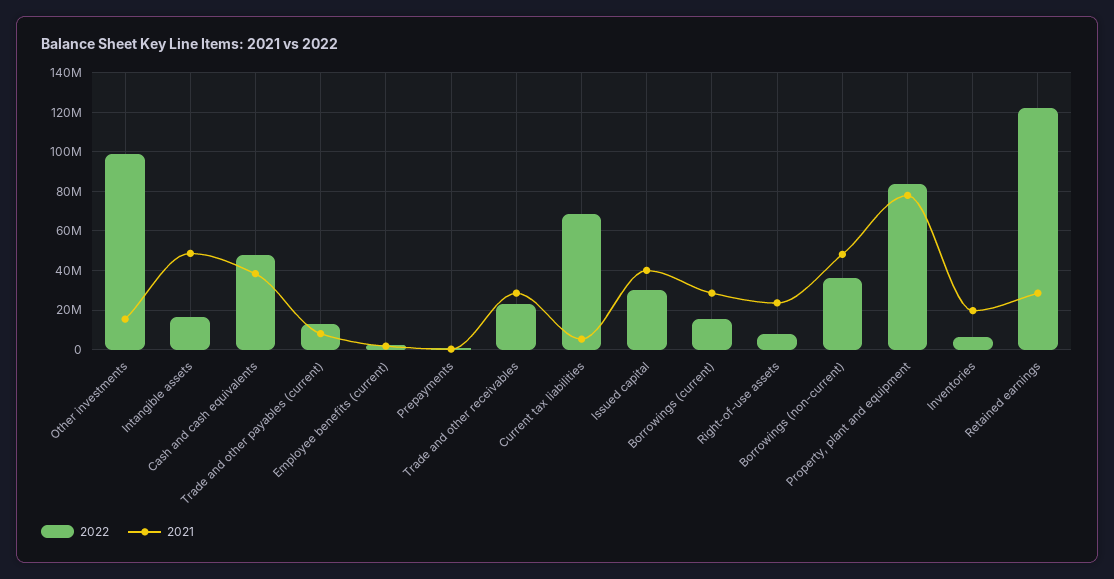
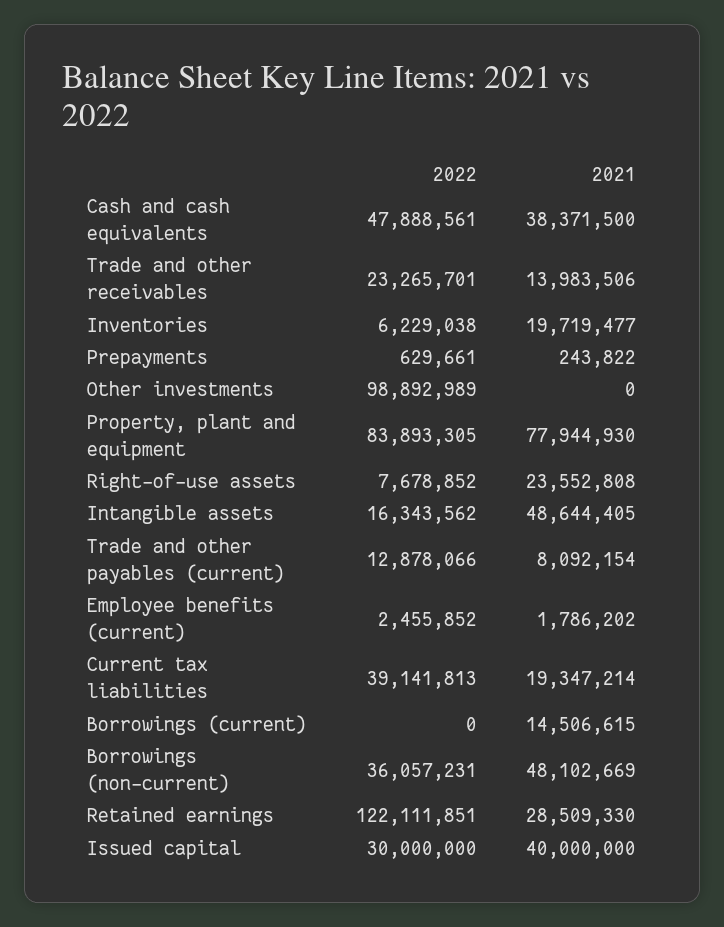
2021, Other investments: 15000000 -> 0
2021, Trade and other receivables: 30000000 -> 13983506
2022, Current tax liabilities: 70000000 -> 39141813
2021, Current tax liabilities: 5000000 -> 19347214
2022, Borrowings (current): 15000000 -> 0
2021, Borrowings (current): 30000000 -> 14506615

